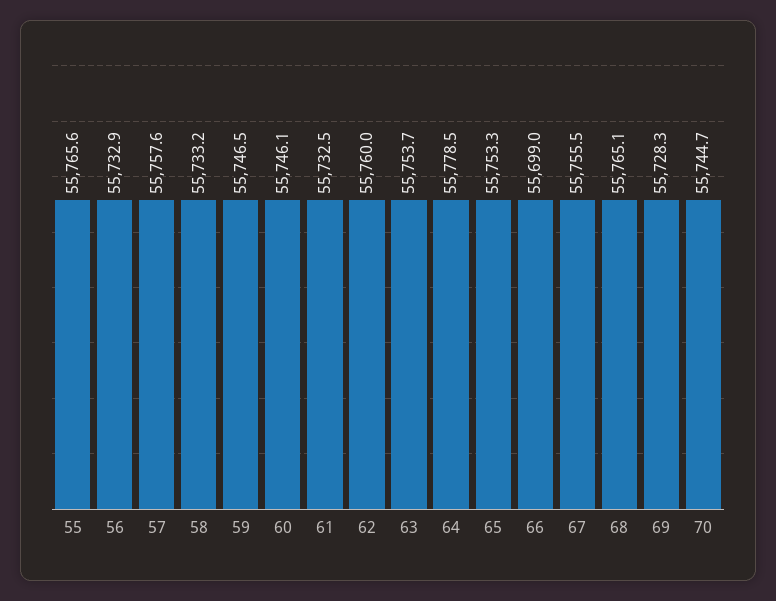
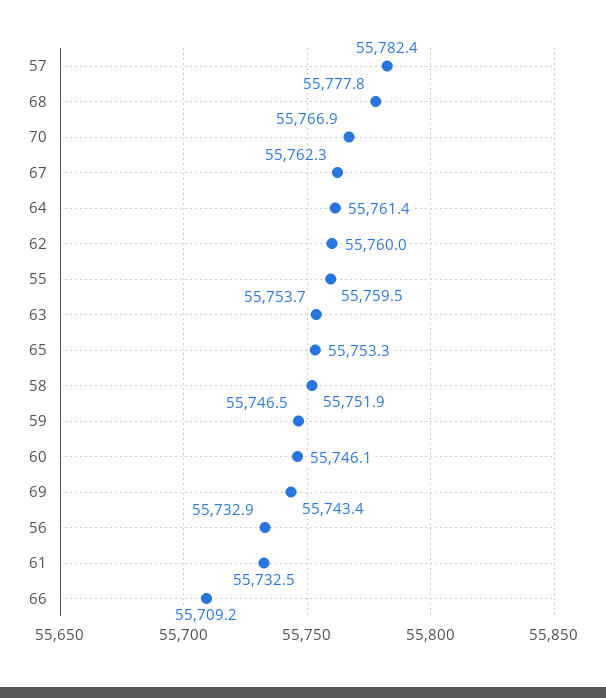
55: 55765.6 -> 55759.5
57: 55757.6 -> 55782.4
58: 55733.2 -> 55751.9
64: 55778.5 -> 55761.4
66: 55699 -> 55709.2
67: 55755.5 -> 55762.3
68: 55765.1 -> 55777.8
69: 55728.3 -> 55743.4
70: 55744.7 -> 55766.9

